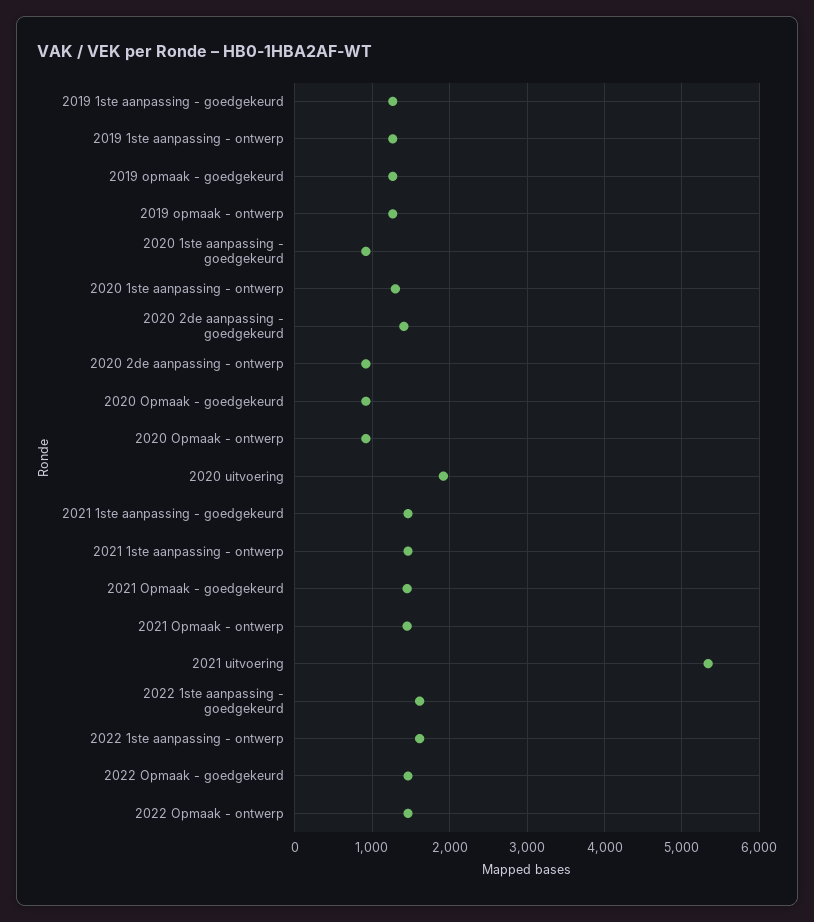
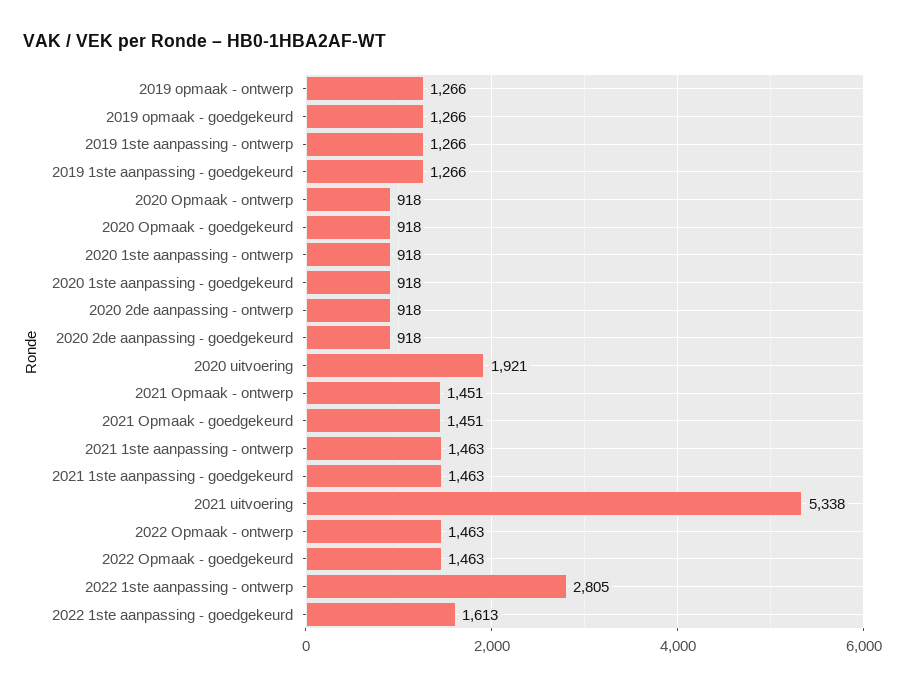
2020 1ste aanpassing - ontwerp: 1300 -> 918
2020 2de aanpassing - goedgekeurd: 1400 -> 918
2022 1ste aanpassing - ontwerp: 1600 -> 2805

